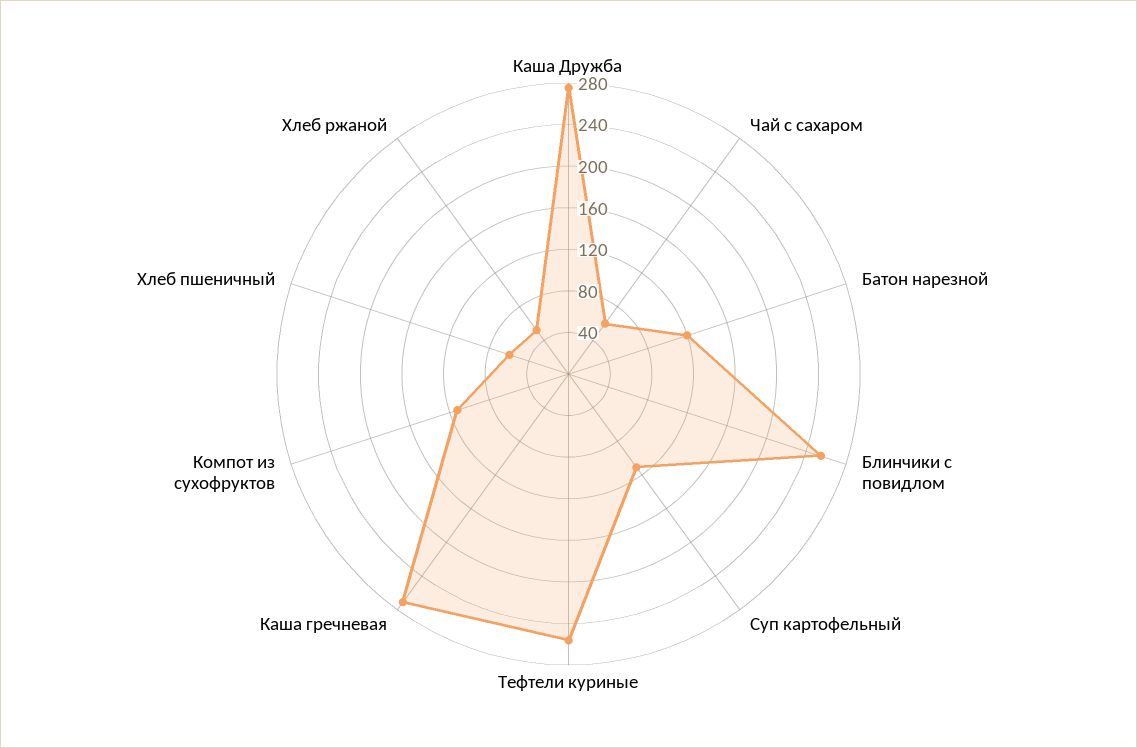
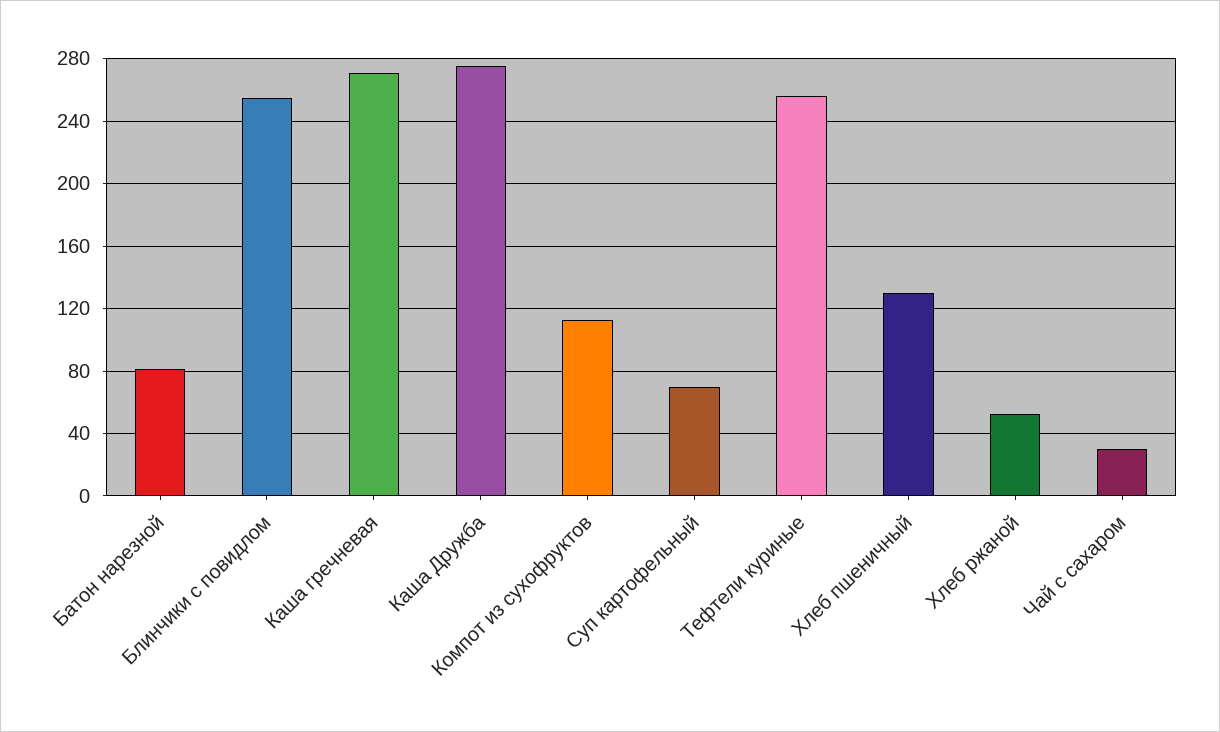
Чай с сахаром: 60 -> 30
Батон нарезной: 120 -> 80
Суп картофельный: 110 -> 70
Хлеб пшеничный: 60 -> 130

